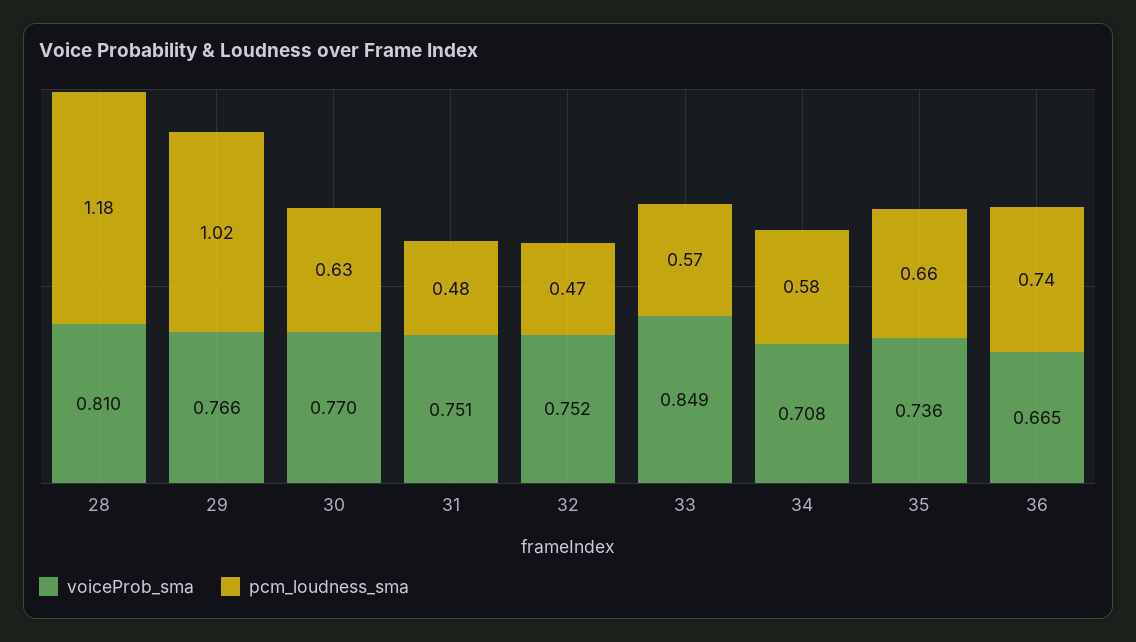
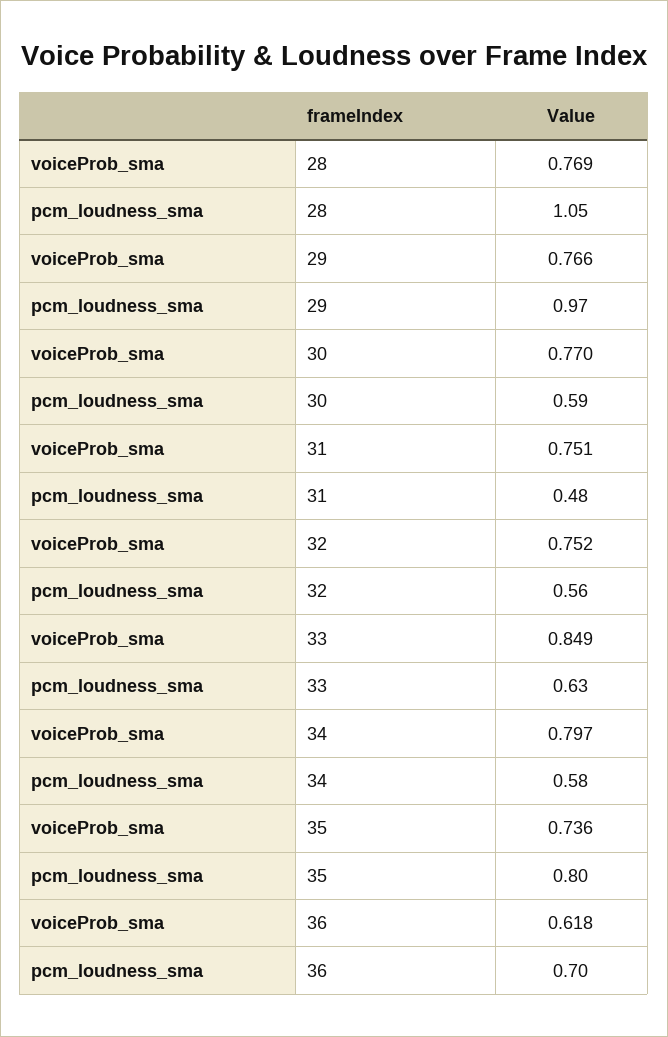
voiceProb_sma, 28: 0.81 -> 0.769
pcm_loudness_sma, 28: 1.18 -> 1.05
pcm_loudness_sma, 29: 1.02 -> 0.97
pcm_loudness_sma, 30: 0.63 -> 0.59
pcm_loudness_sma, 32: 0.47 -> 0.56
pcm_loudness_sma, 33: 0.57 -> 0.63
voiceProb_sma, 34: 0.708 -> 0.797
pcm_loudness_sma, 35: 0.66 -> 0.8
voiceProb_sma, 36: 0.665 -> 0.618
pcm_loudness_sma, 36: 0.74 -> 0.7

